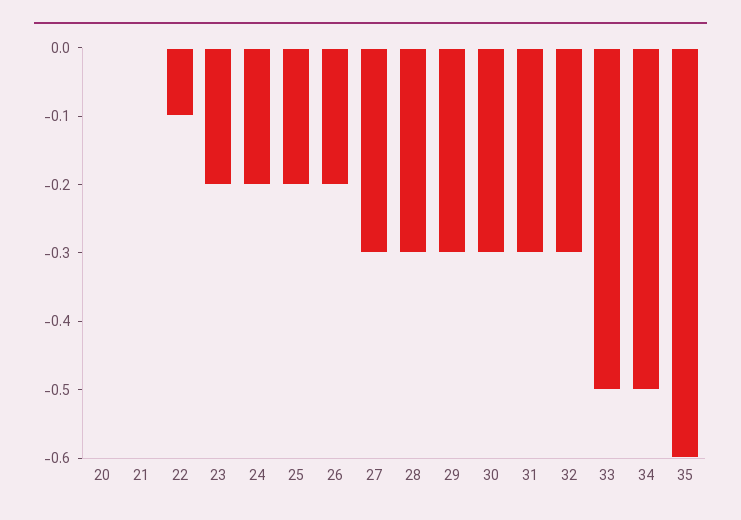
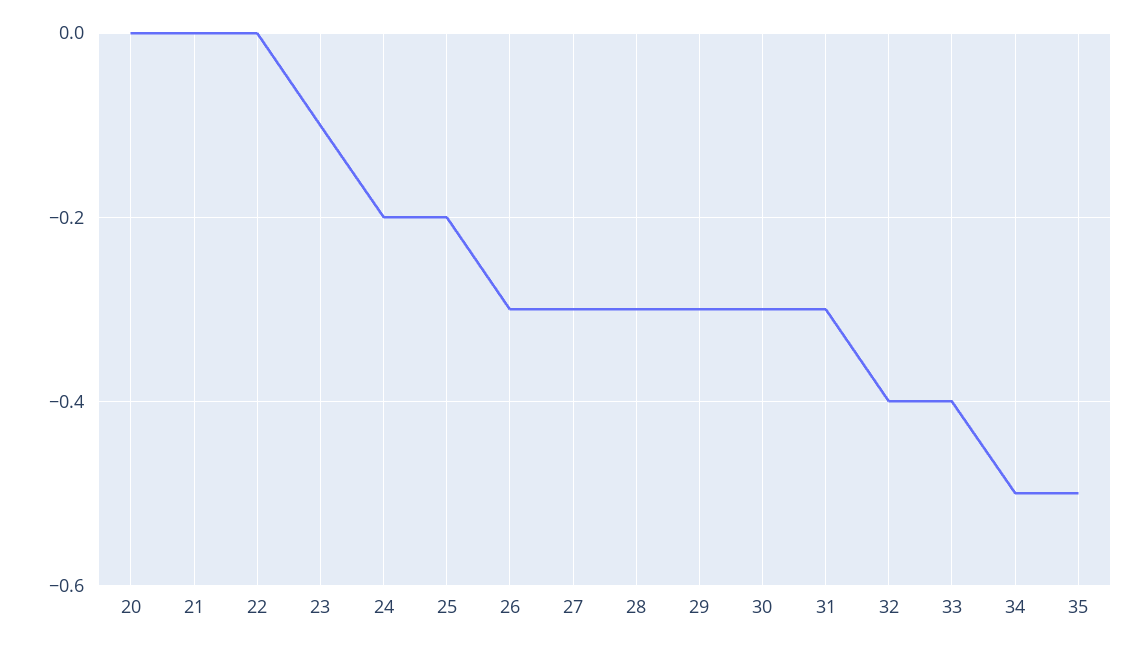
22: -0.1 -> 0
23: -0.2 -> -0.1
26: -0.2 -> -0.3
32: -0.3 -> -0.4
33: -0.5 -> -0.4
35: -0.6 -> -0.5

